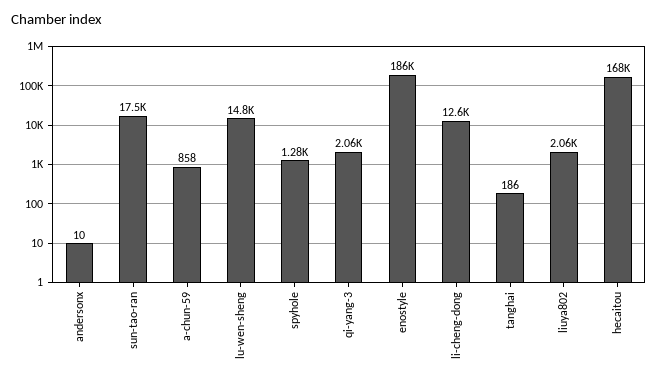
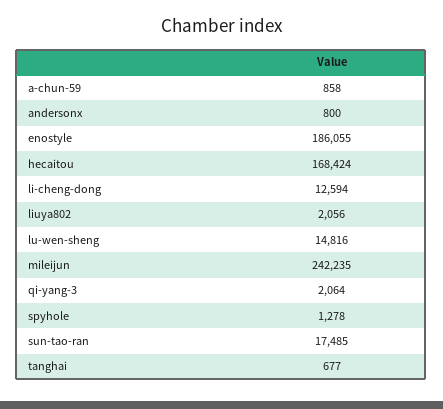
andersonx: 10 -> 800
tanghai: 186 -> 677
mileijun: none -> 242235

